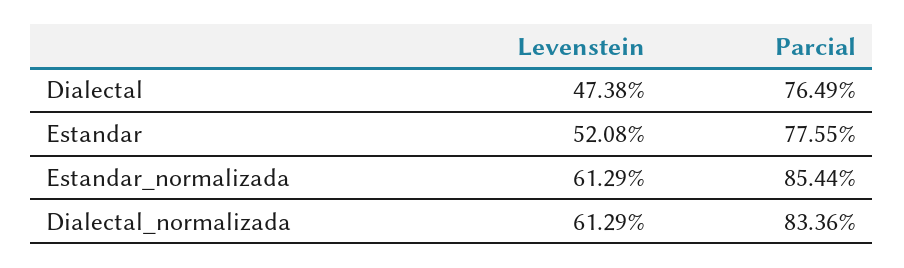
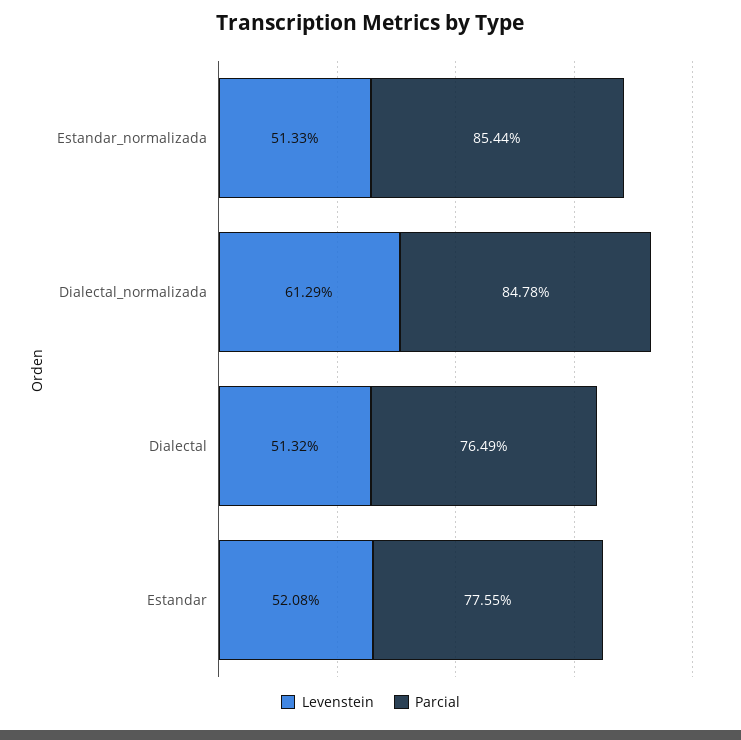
Levenstein, Dialectal: 47.38 -> 51.32
Levenstein, Estandar_normalizada: 61.29 -> 51.33
Parcial, Dialectal_normalizada: 83.36 -> 84.78

